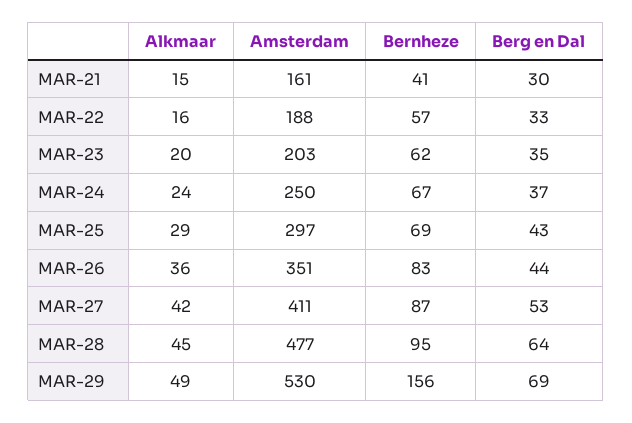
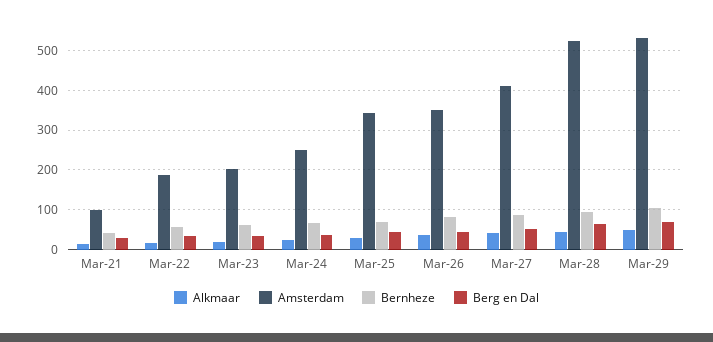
Amsterdam, MAR-21: 161 -> 100
Amsterdam, MAR-25: 297 -> 340
Amsterdam, MAR-28: 477 -> 520
Bernheze, MAR-29: 156 -> 100

